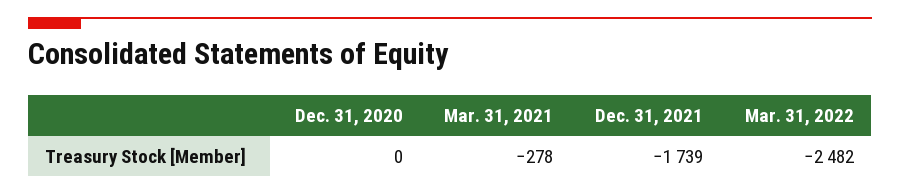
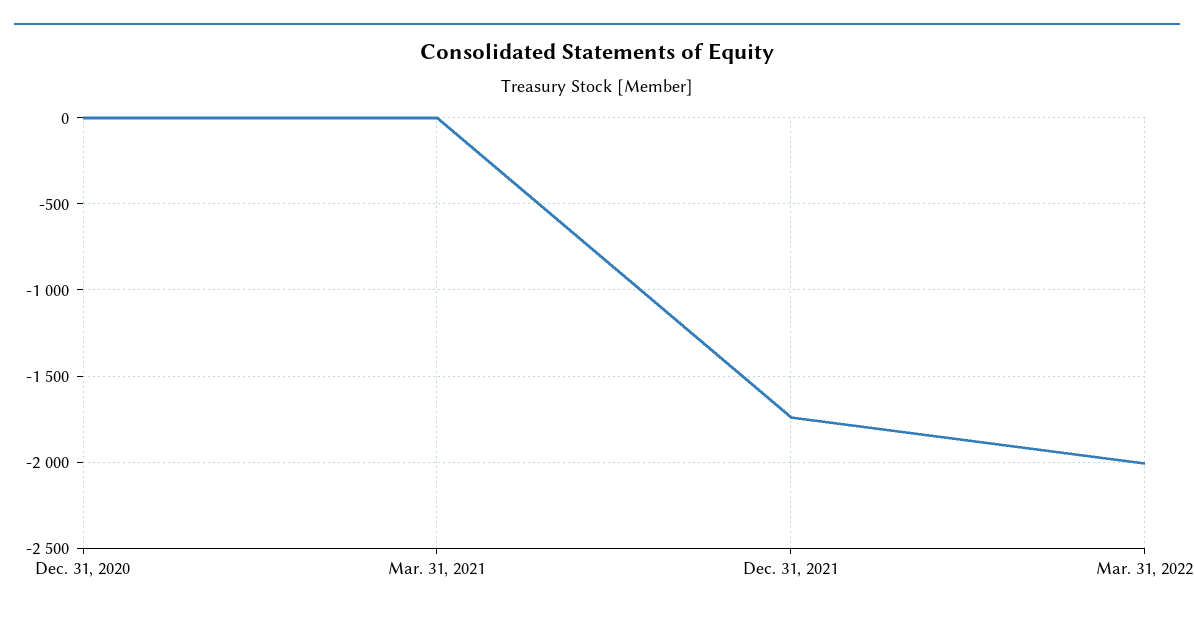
Mar. 31, 2021: -278 -> 0
Mar. 31, 2022: -2482 -> -2000

